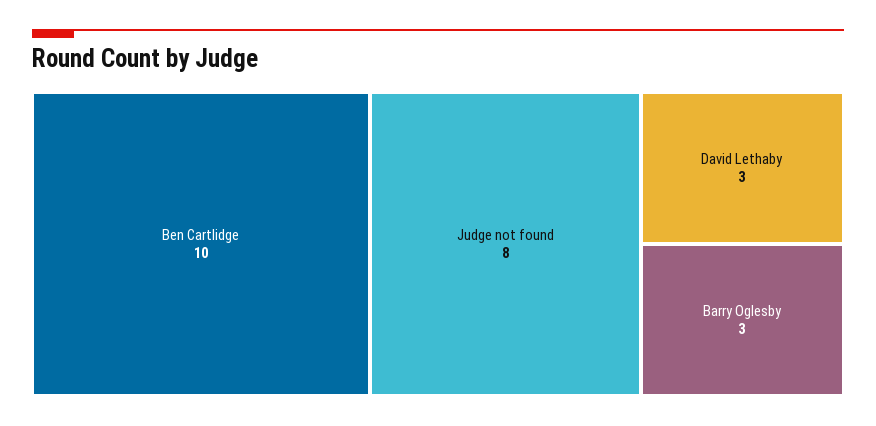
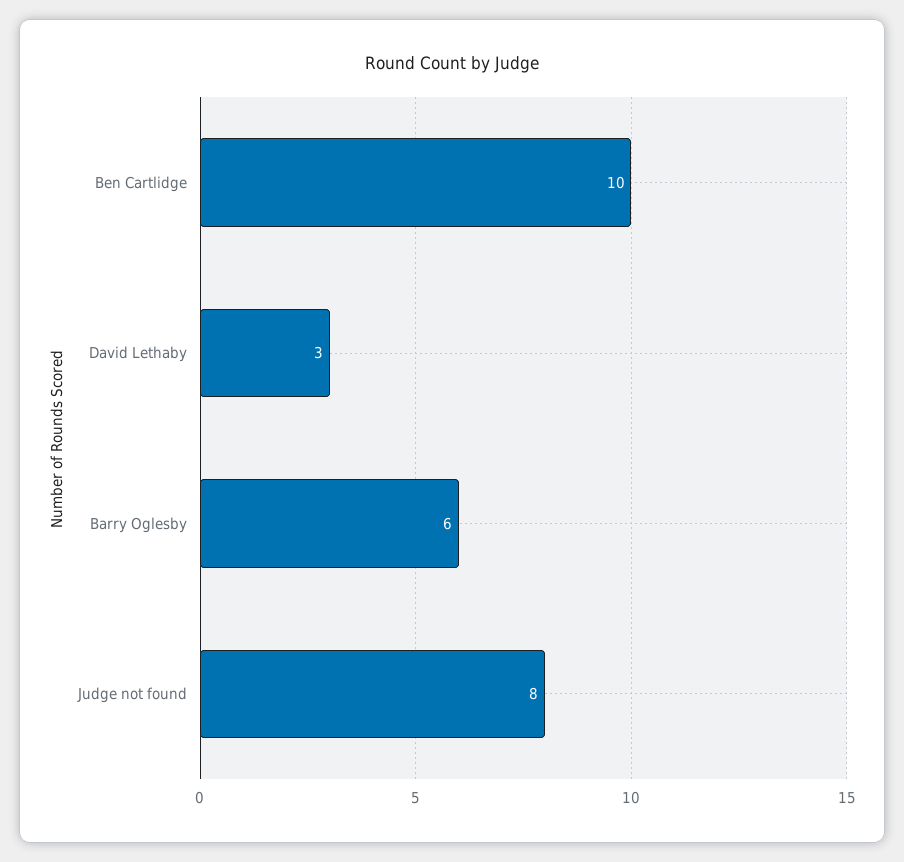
Barry Oglesby: 3 -> 6

